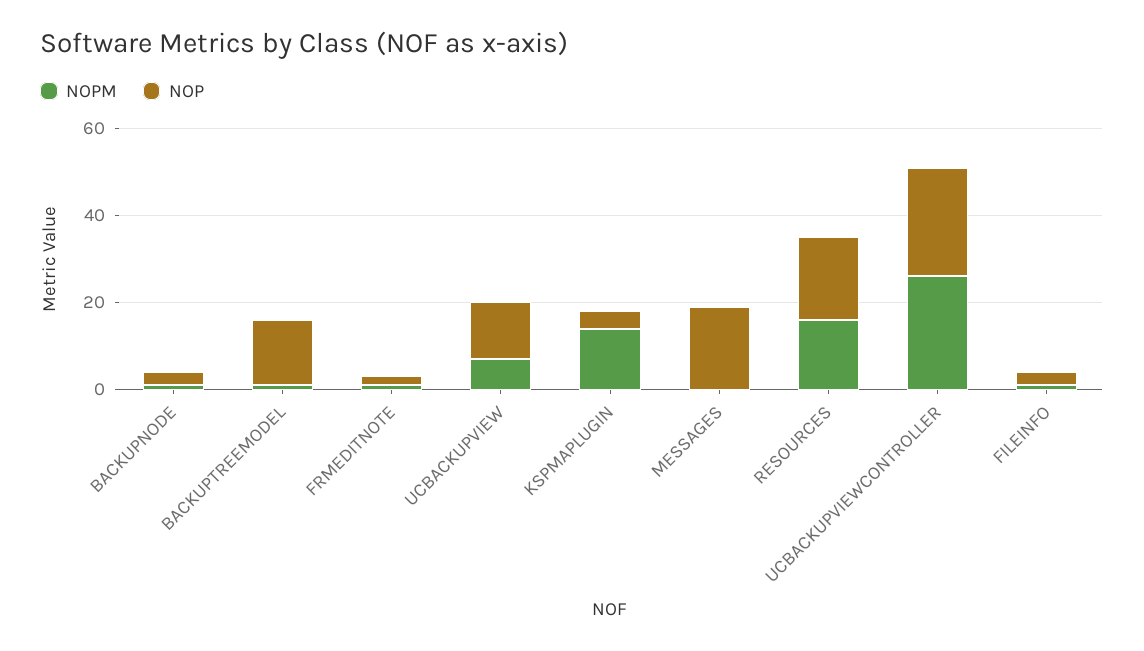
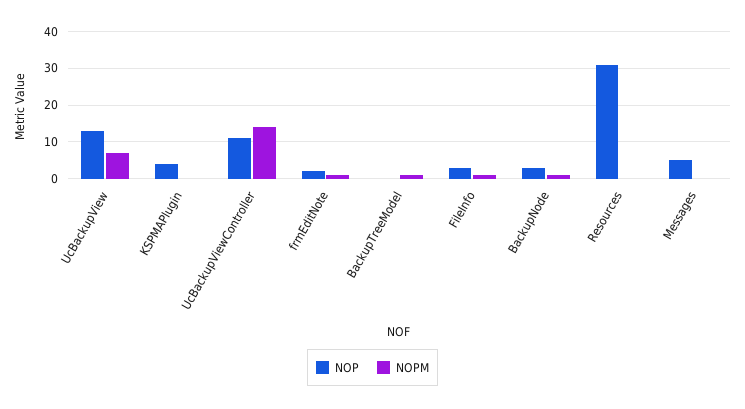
NOP, BACKUPTREEMODEL: 15 -> 0
NOPM, KSPMAPLUGIN: 15 -> 0
NOP, MESSAGES: 20 -> 5
NOPM, RESOURCES: 15 -> 0
NOP, RESOURCES: 20 -> 30
NOPM, UCBACKUPVIEWCONTROLLER: 25 -> 15
NOP, UCBACKUPVIEWCONTROLLER: 25 -> 10

